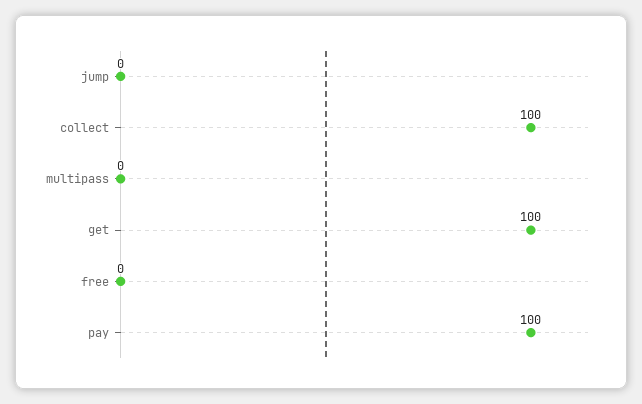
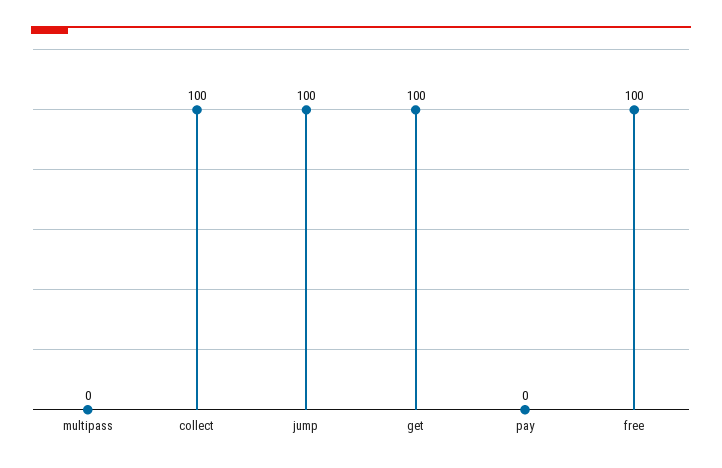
jump: 0 -> 100
free: 0 -> 100
pay: 100 -> 0

